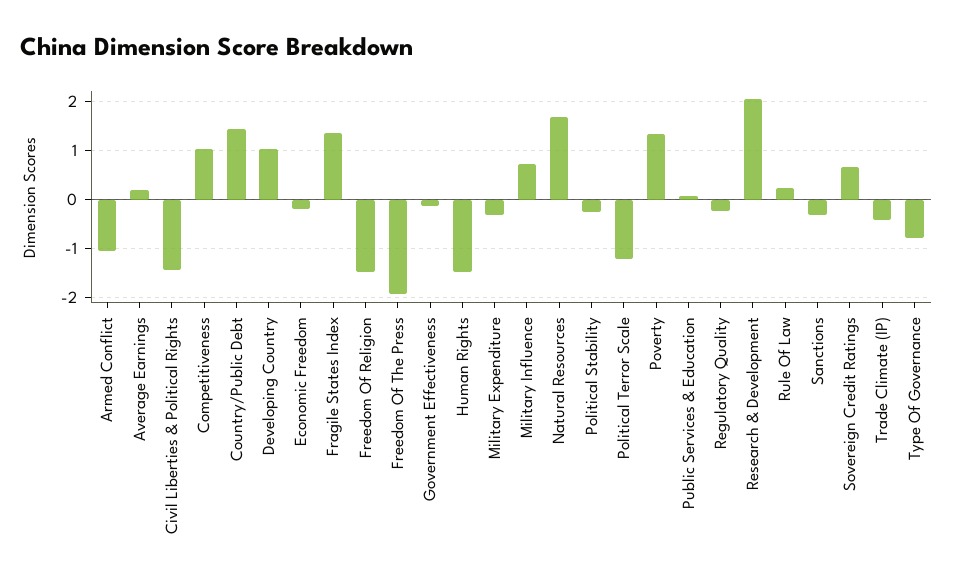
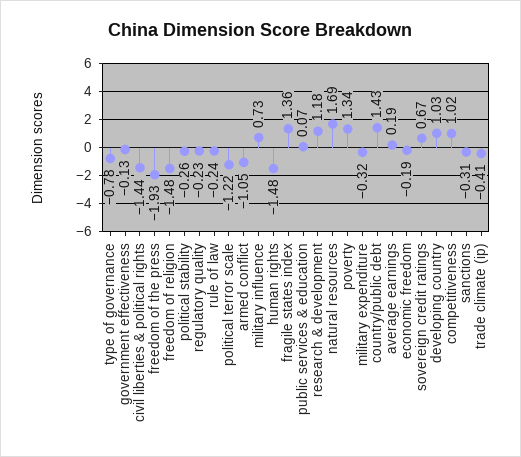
Research & Development: 2 -> 1.18
Rule Of Law: 0.2 -> -0.24

